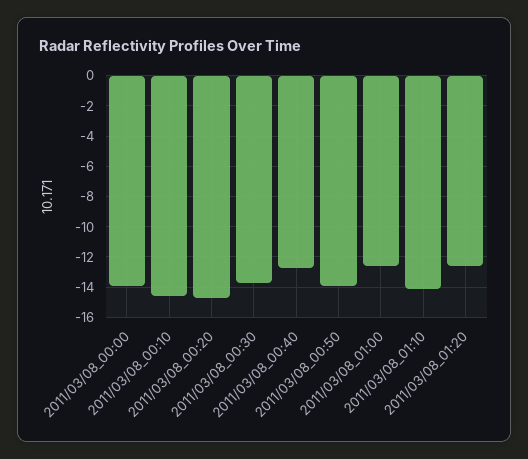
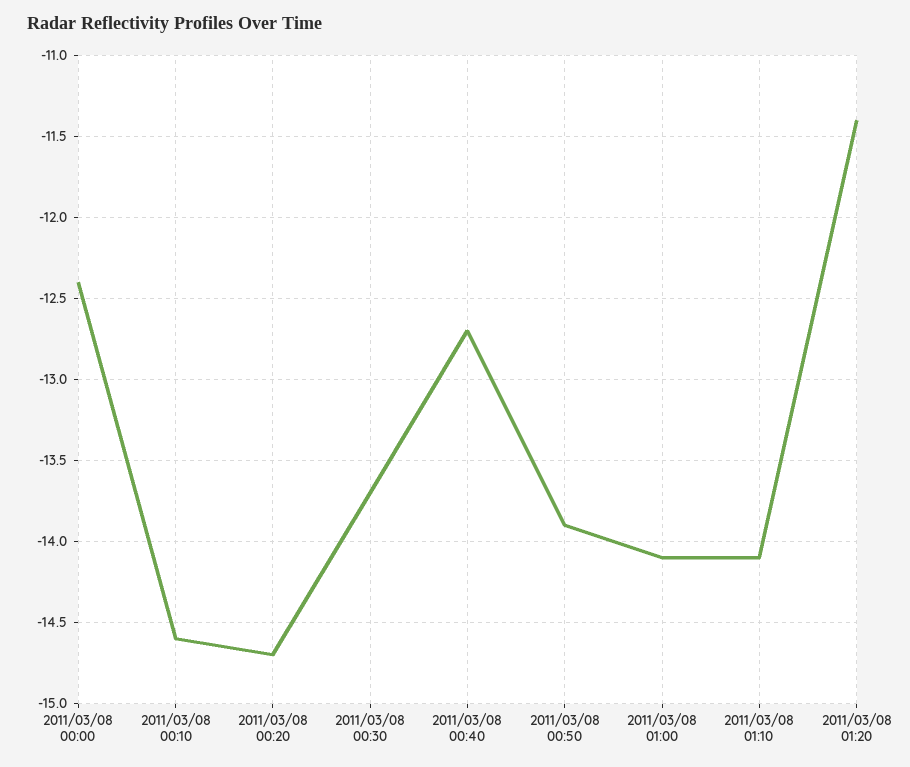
2011/03/08_00:00: -14 -> -12.4
2011/03/08_01:00: -12.5 -> -14.1
2011/03/08_01:20: -12.5 -> -11.4

